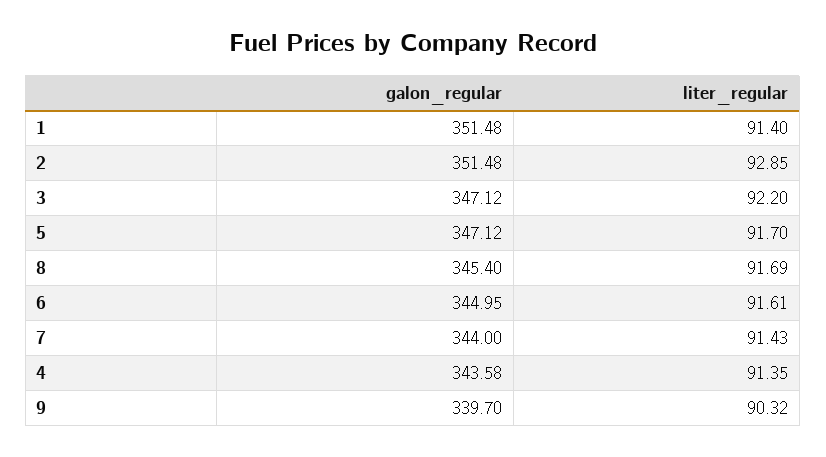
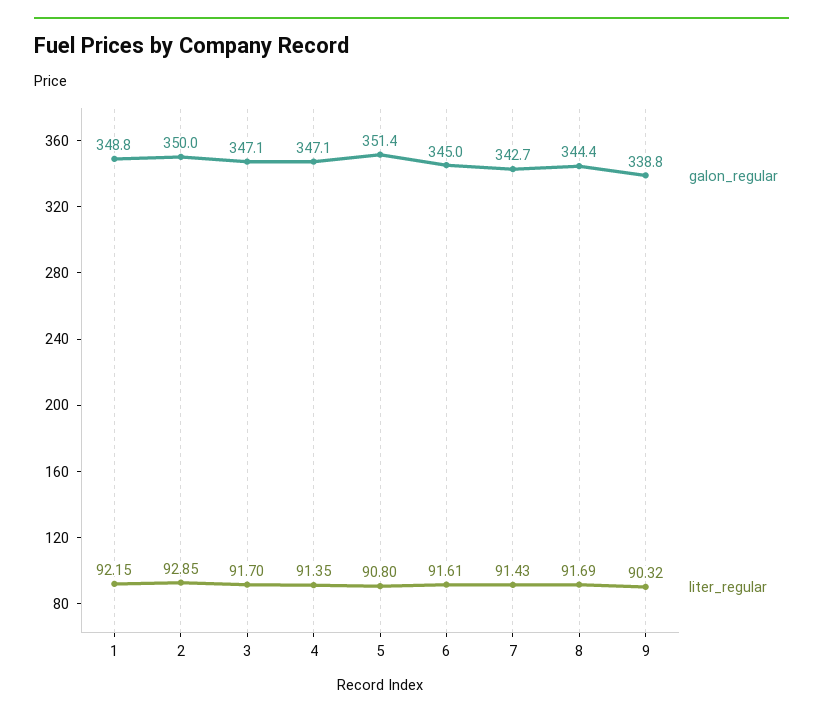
galon_regular, 1: 351.48 -> 348.8
liter_regular, 1: 91.4 -> 92.15
galon_regular, 2: 351.48 -> 350
liter_regular, 3: 92.2 -> 91.7
galon_regular, 5: 347.12 -> 351.4
liter_regular, 5: 91.7 -> 90.8
galon_regular, 8: 345.4 -> 344.4
galon_regular, 7: 344 -> 342.7
galon_regular, 4: 343.58 -> 347.1
galon_regular, 9: 339.7 -> 338.8

